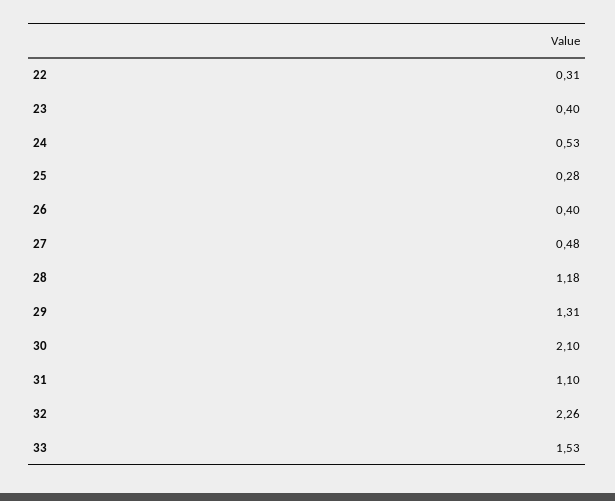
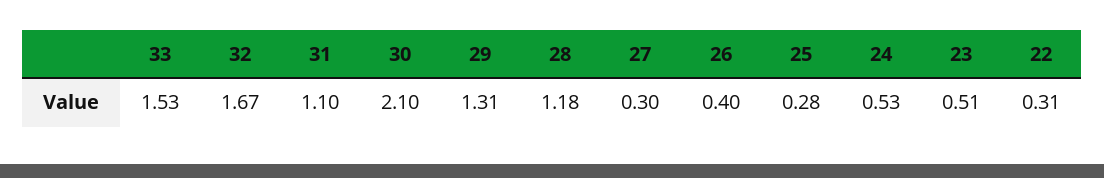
23: 0.4 -> 0.51
27: 0.48 -> 0.3
32: 2.26 -> 1.67

